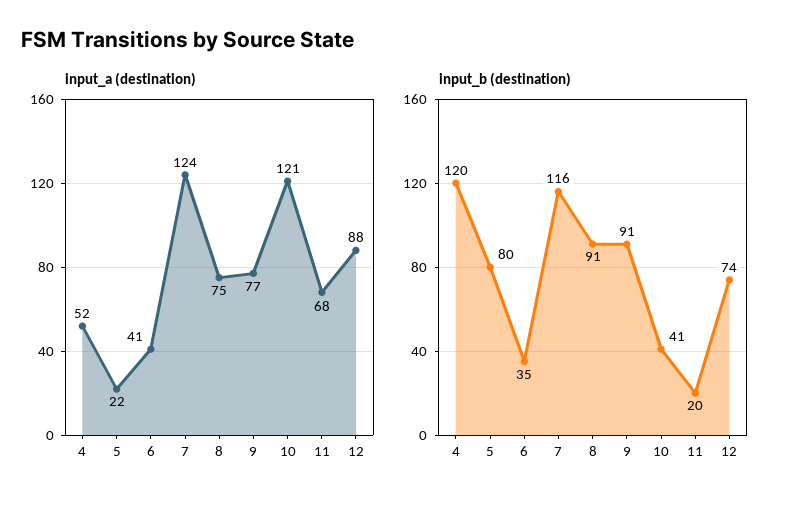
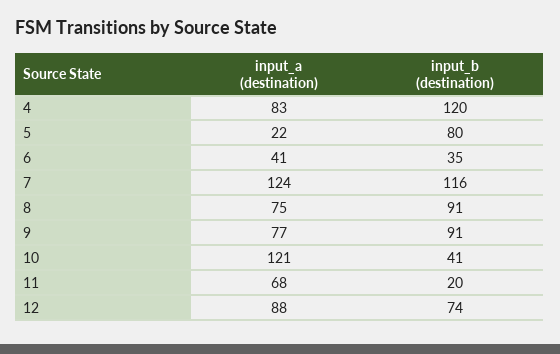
input_a (destination), 4: 52 -> 83

